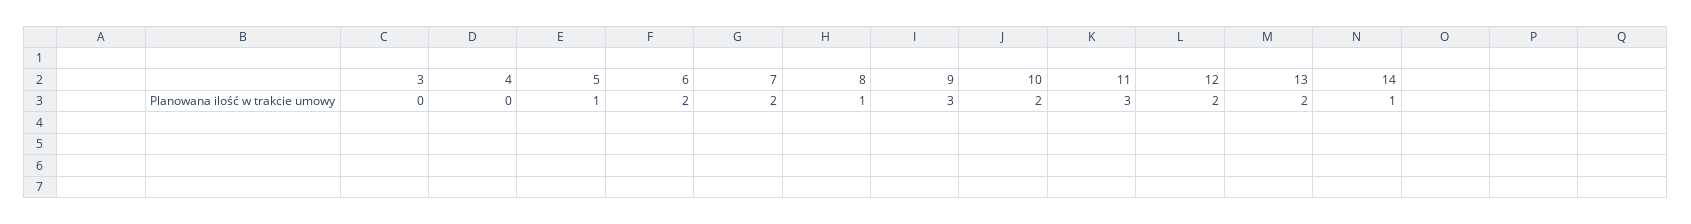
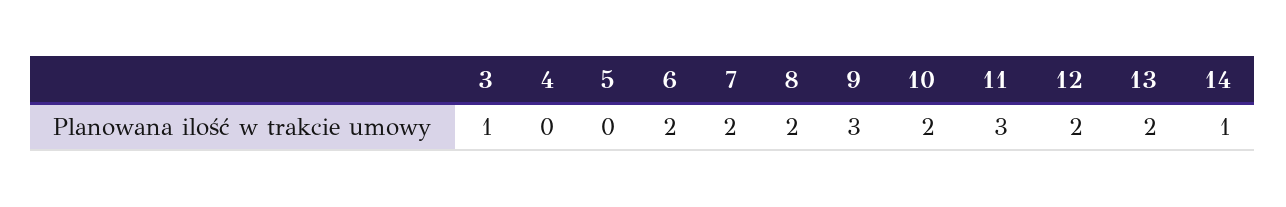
3: 0 -> 1
5: 1 -> 0
8: 1 -> 2

